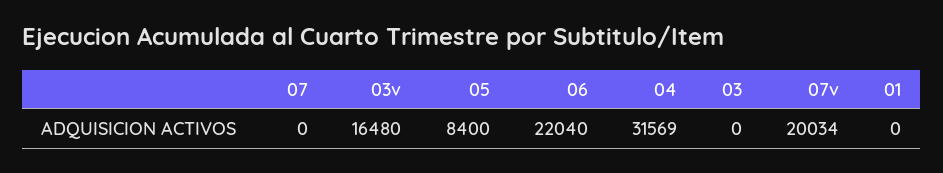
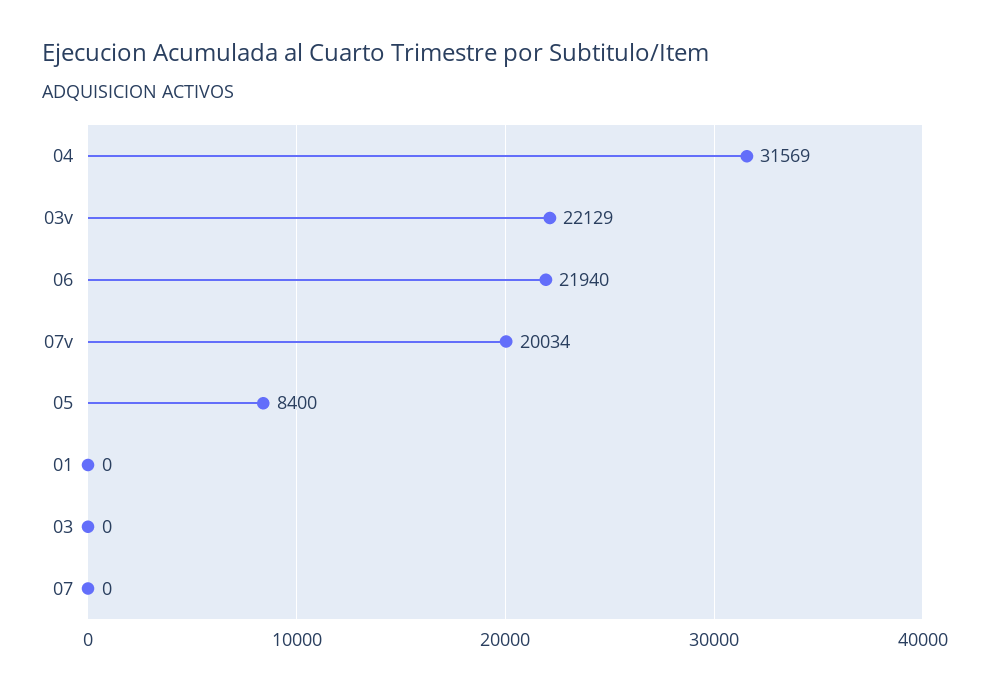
03v: 16480 -> 22129
06: 22040 -> 21940

